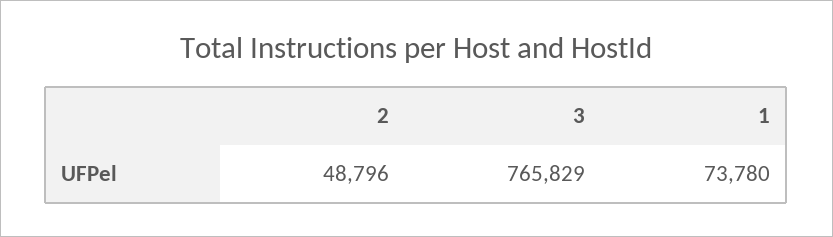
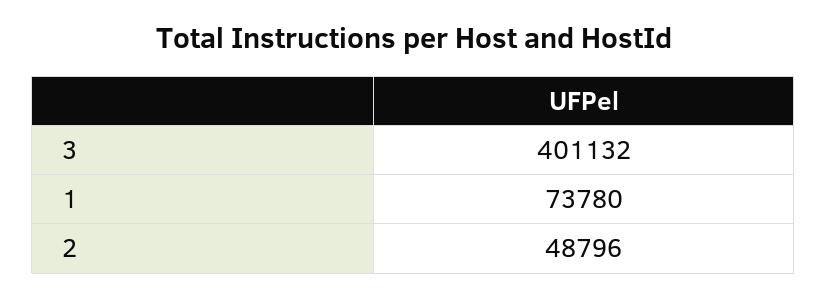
3: 765829 -> 401132

